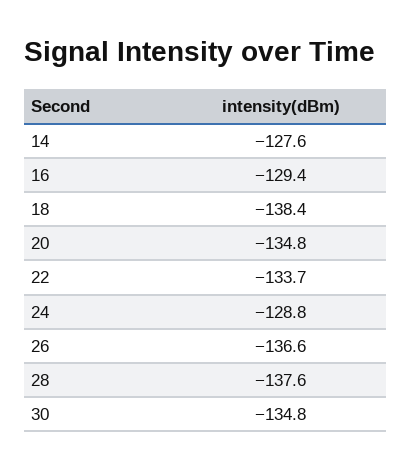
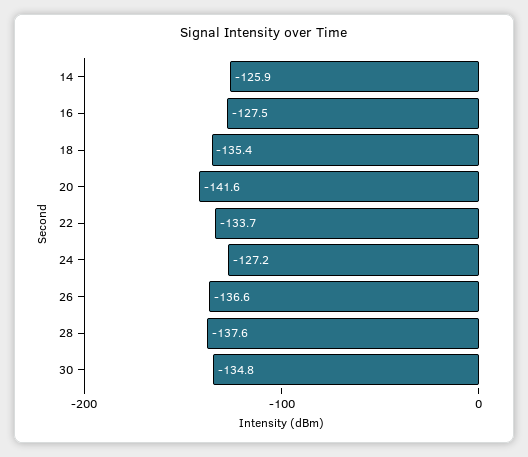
14: -127.6 -> -125.9
16: -129.4 -> -127.5
18: -138.4 -> -135.4
20: -134.8 -> -141.6
24: -128.8 -> -127.2

